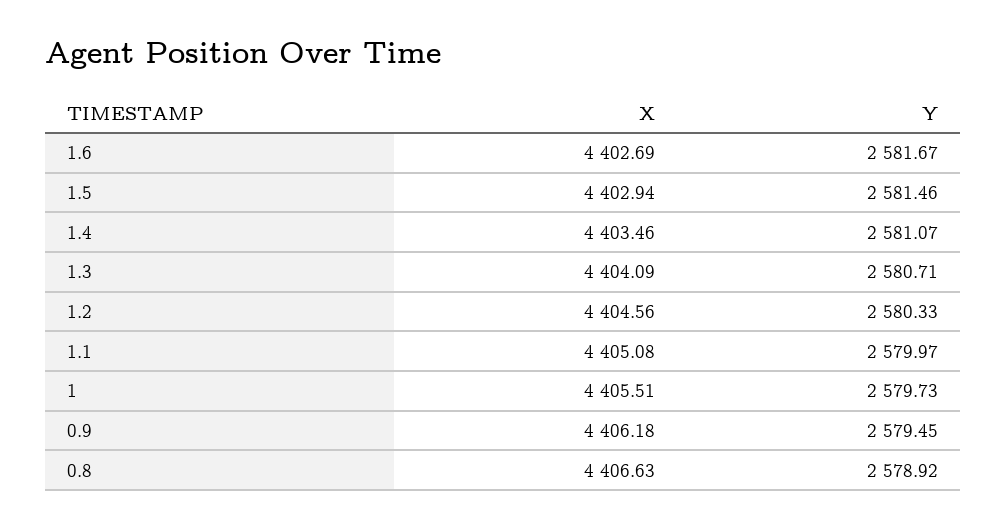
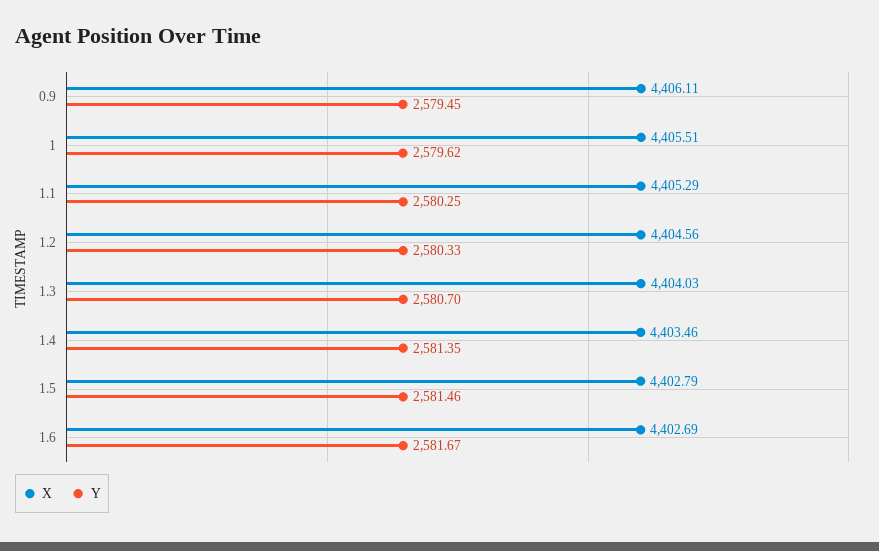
X, 1.5: 4402.94 -> 4402.79
Y, 1.4: 2581.07 -> 2581.35
X, 1.3: 4404.09 -> 4404.03
Y, 1.3: 2580.71 -> 2580.7
X, 1.1: 4405.08 -> 4405.29
Y, 1.1: 2579.97 -> 2580.25
Y, 1: 2579.73 -> 2579.62
X, 0.9: 4406.18 -> 4406.11
X, 0.8: 4406.63 -> none
Y, 0.8: 2578.92 -> none

